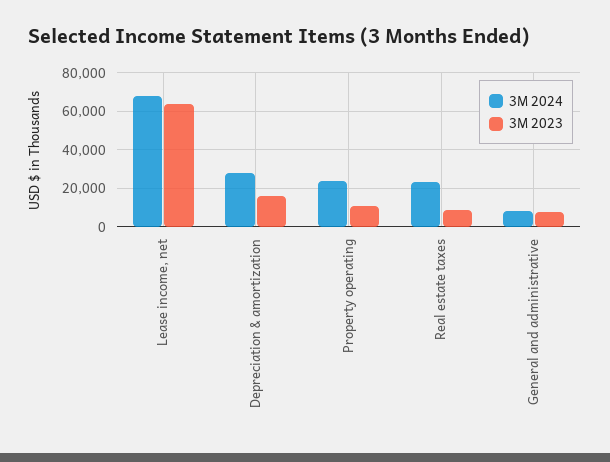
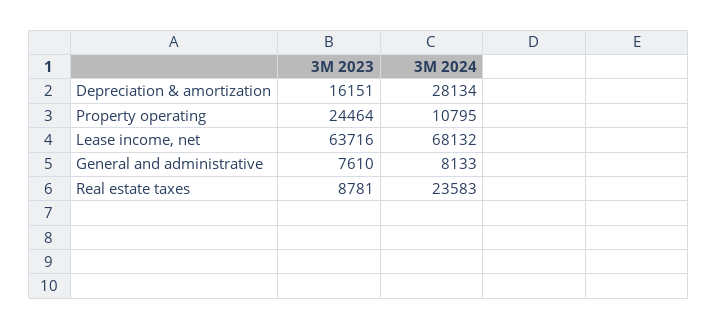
3M 2024, Property operating: 25000 -> 10795
3M 2023, Property operating: 10000 -> 24464

